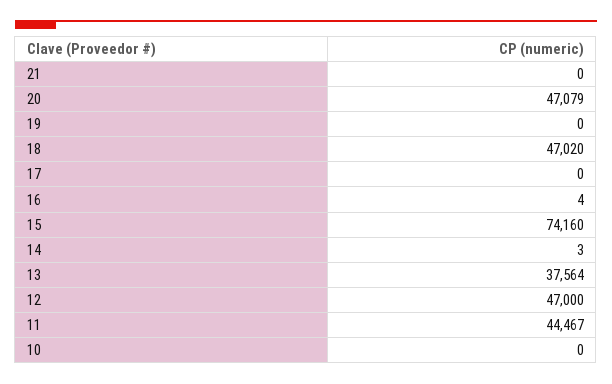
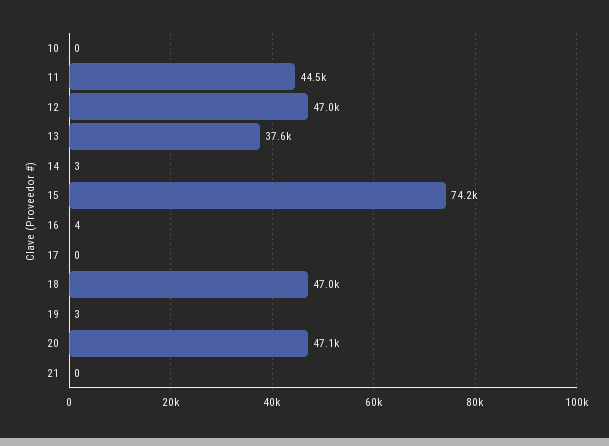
19: 0 -> 3

